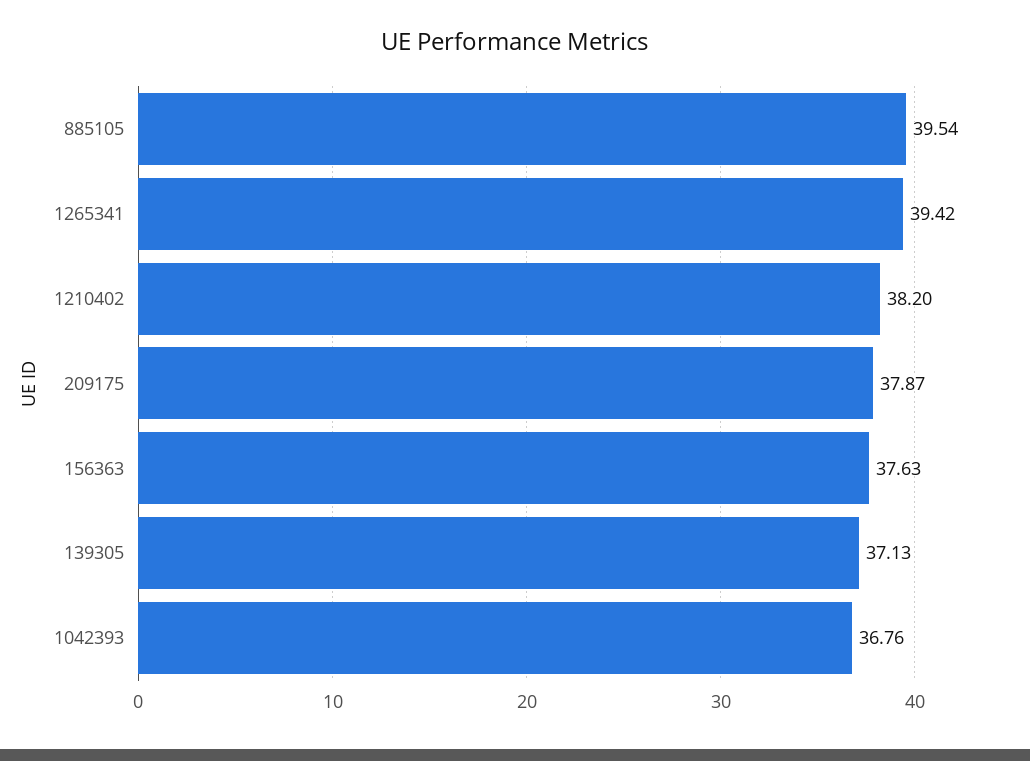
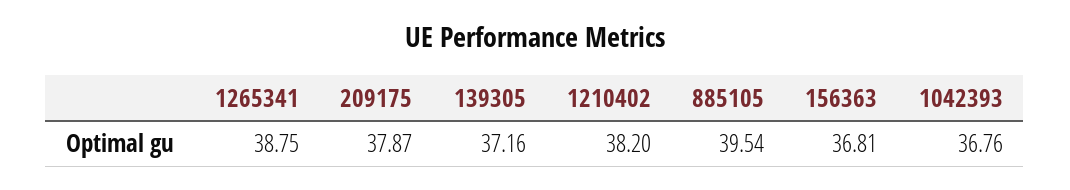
1265341: 39.42 -> 38.75
156363: 37.63 -> 36.81
139305: 37.13 -> 37.16

